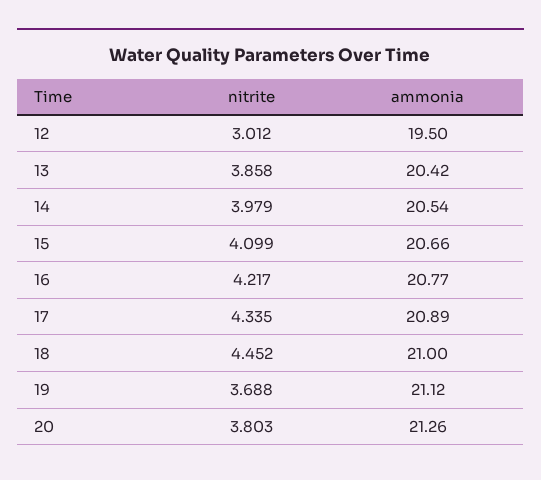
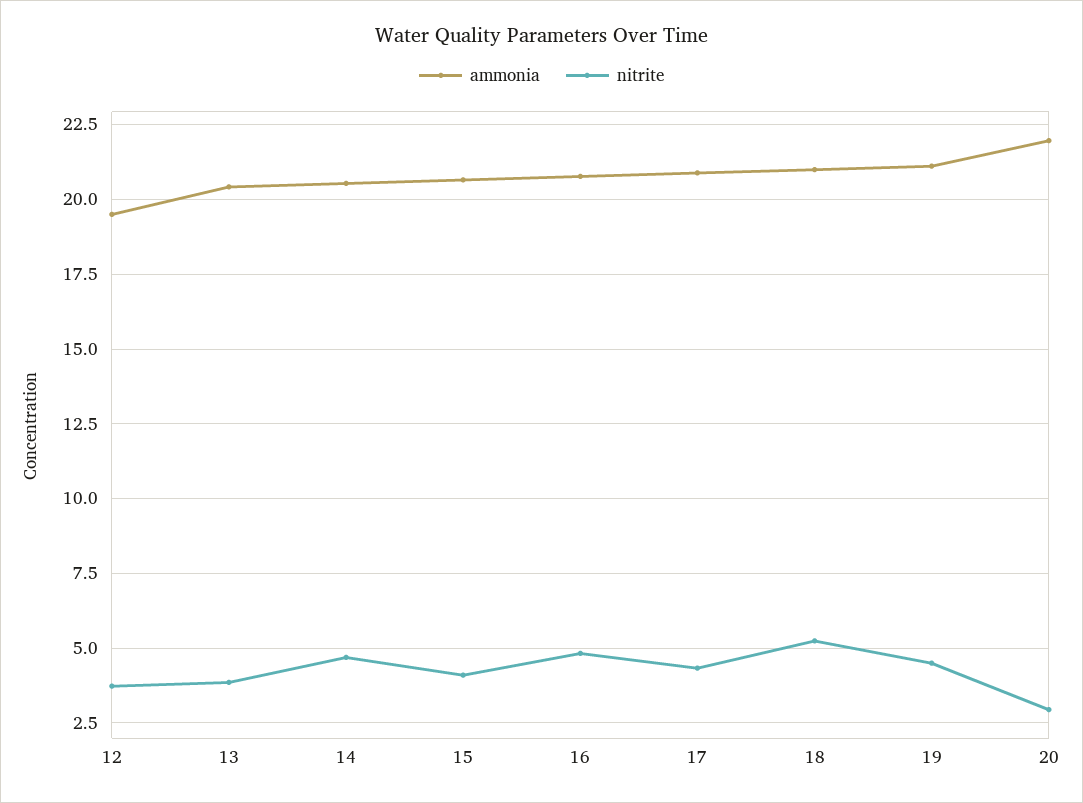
nitrite, 12: 3.012 -> 3.75
nitrite, 14: 3.979 -> 4.75
nitrite, 16: 4.217 -> 4.75
nitrite, 18: 4.452 -> 5.25
nitrite, 19: 3.688 -> 4.5
nitrite, 20: 3.803 -> 3
ammonia, 20: 21.26 -> 22

